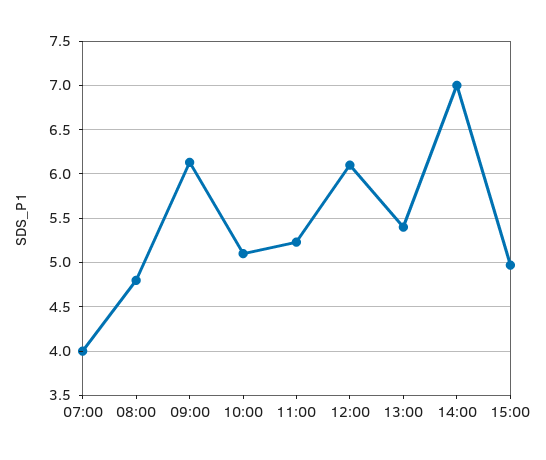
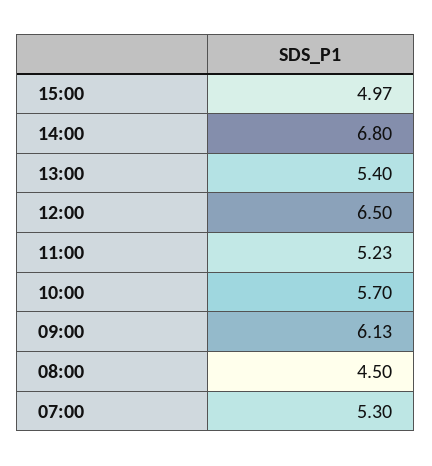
07:00: 4 -> 5.3
08:00: 4.8 -> 4.5
10:00: 5.1 -> 5.7
12:00: 6.1 -> 6.5
14:00: 7 -> 6.8

